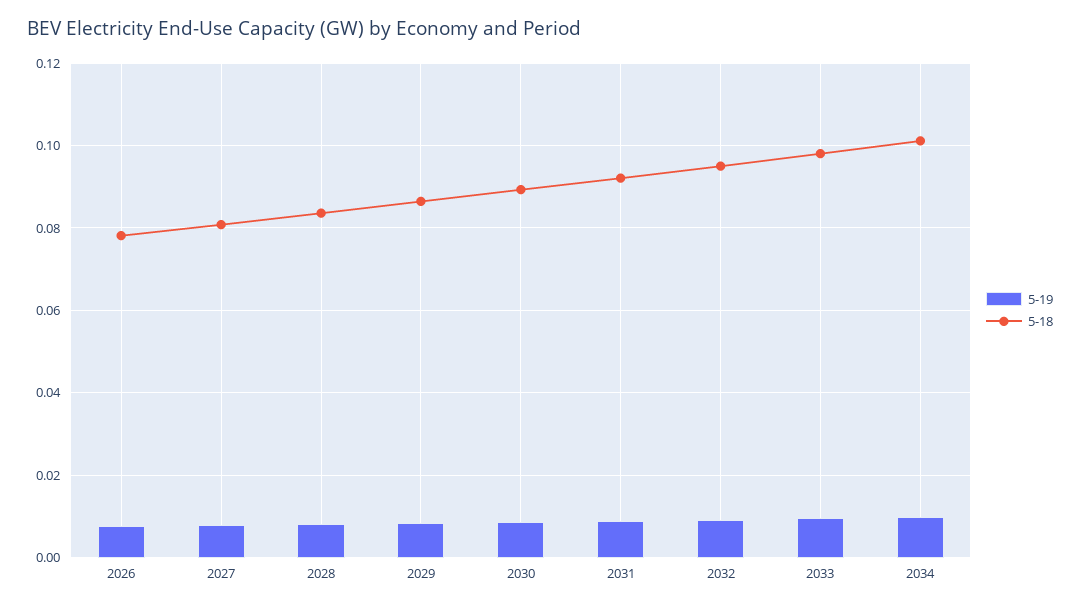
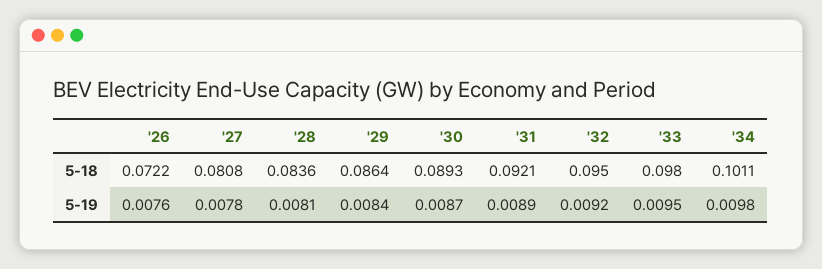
5-18, 2026: 0.078 -> 0.0722

